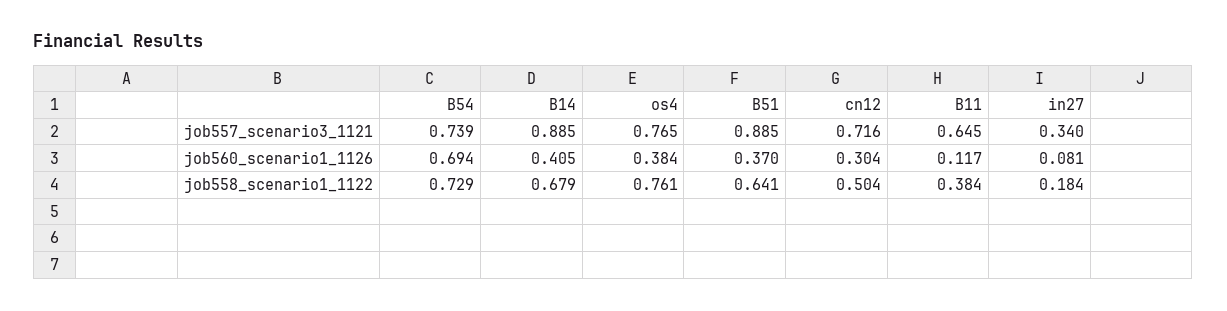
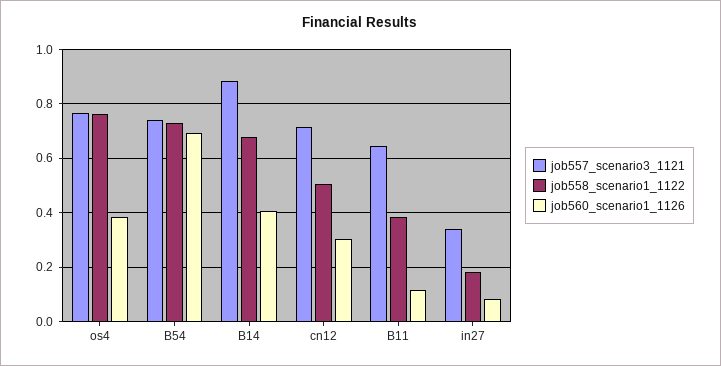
job557_scenario3_1121, B51: 0.885 -> none
job560_scenario1_1126, B51: 0.37 -> none
job558_scenario1_1122, B51: 0.641 -> none

